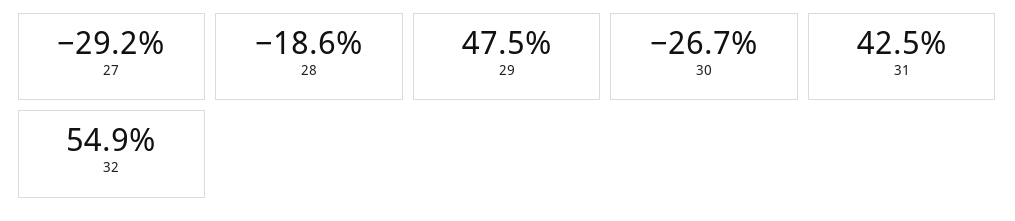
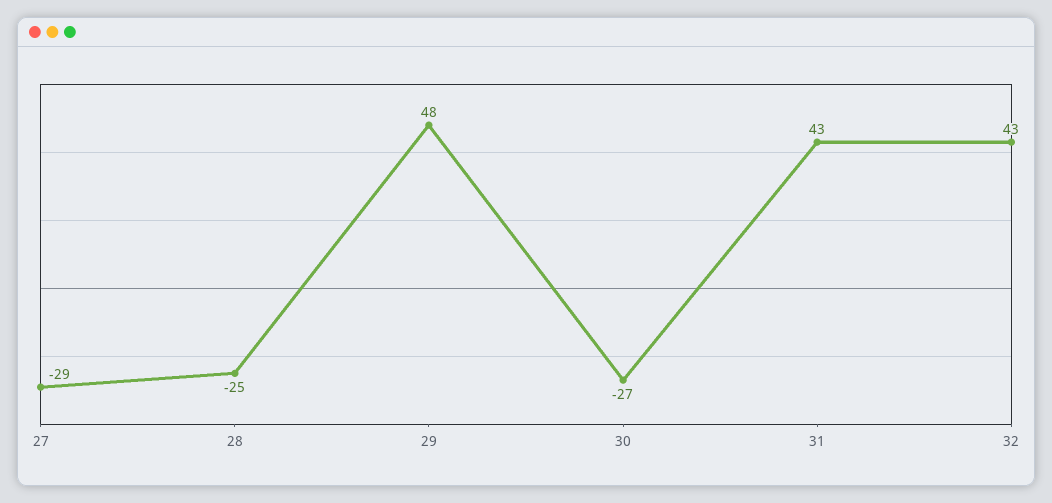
28: -18.6 -> -25
32: 54.9 -> 43

